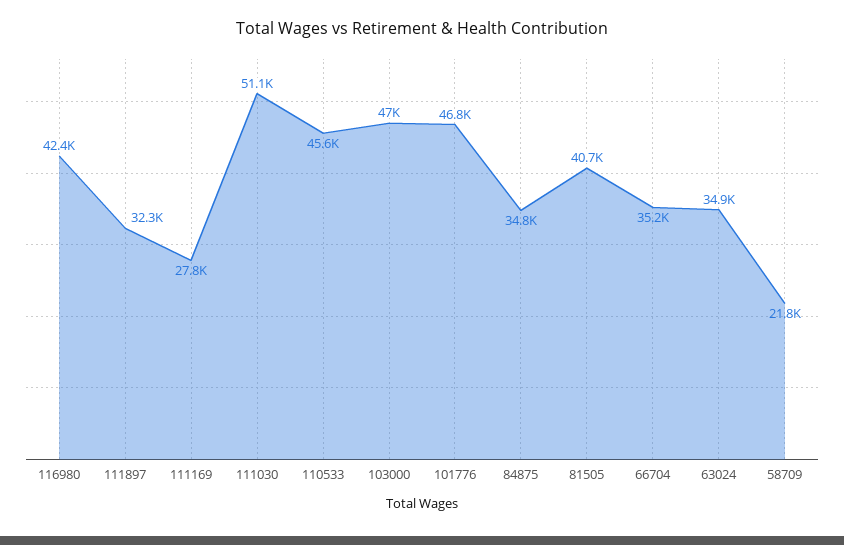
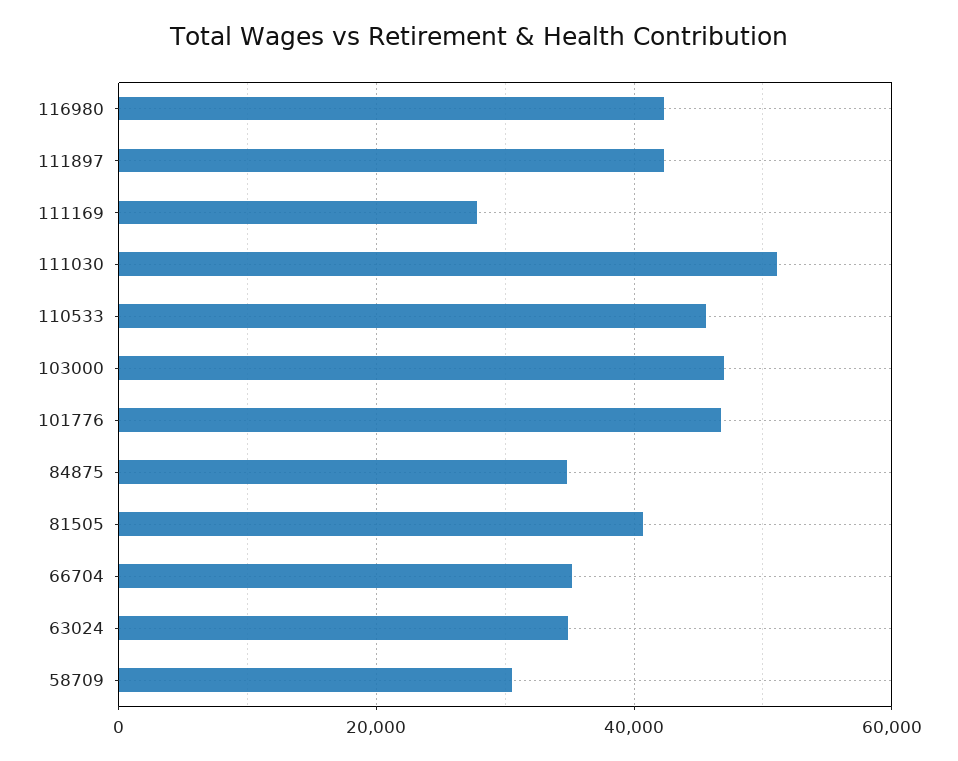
111897: 32300 -> 42000
58709: 21800 -> 30000

